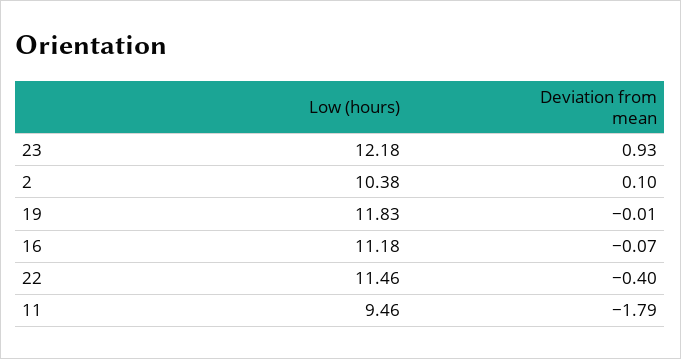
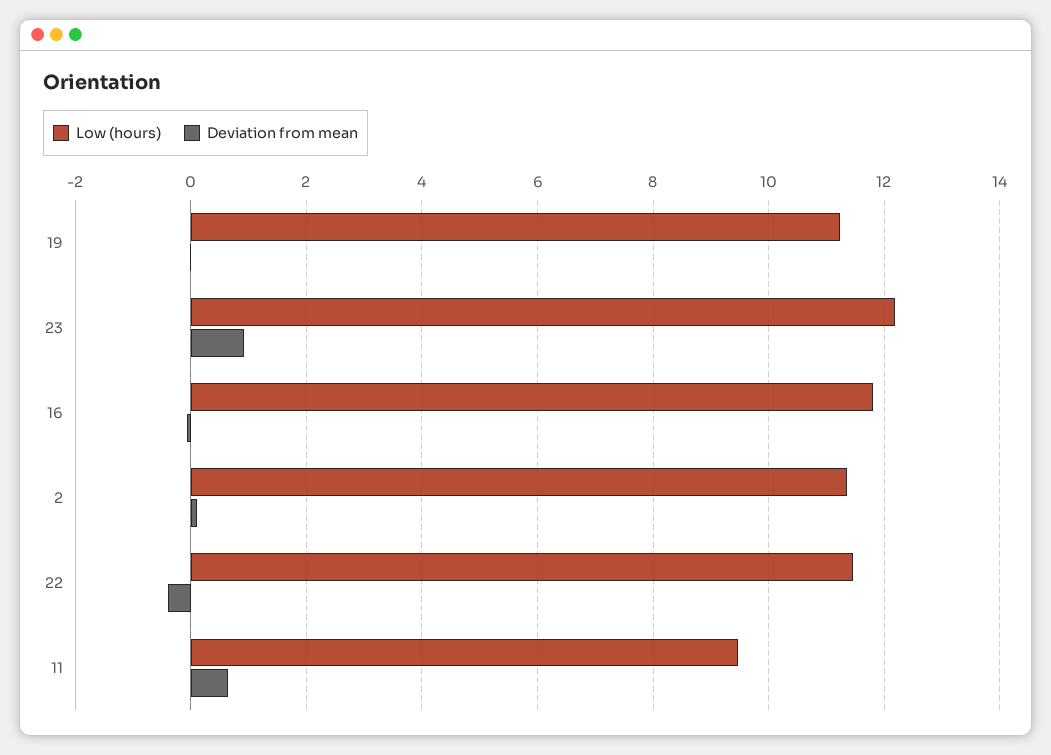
Low (hours), 2: 10.38 -> 11.4
Low (hours), 19: 11.83 -> 11.2
Low (hours), 16: 11.18 -> 11.8
Deviation from mean, 11: -1.79 -> 0.6

